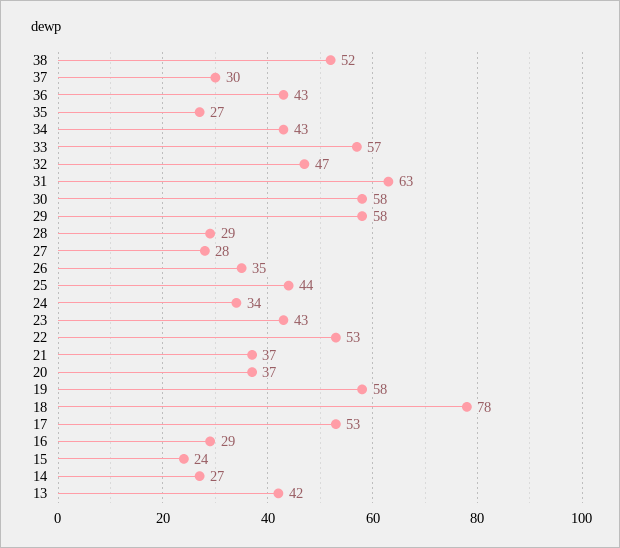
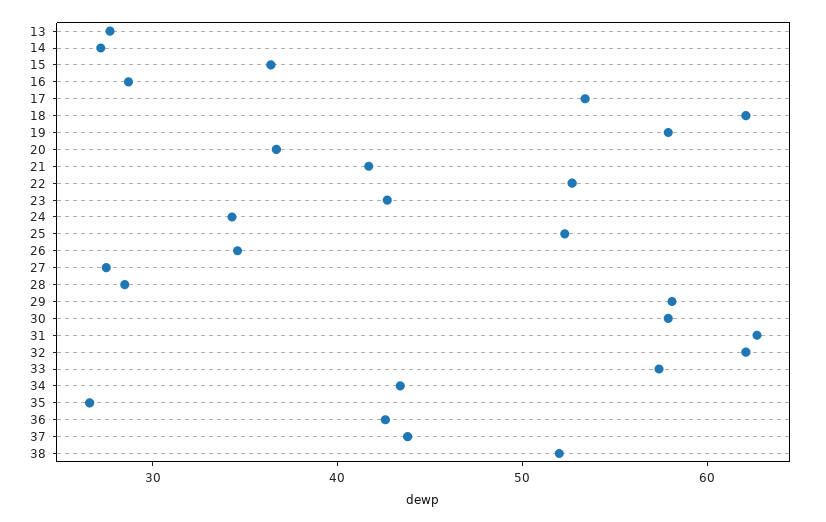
37: 30 -> 44
32: 47 -> 62
25: 44 -> 52
21: 37 -> 42
18: 78 -> 62
15: 24 -> 36
13: 42 -> 28

